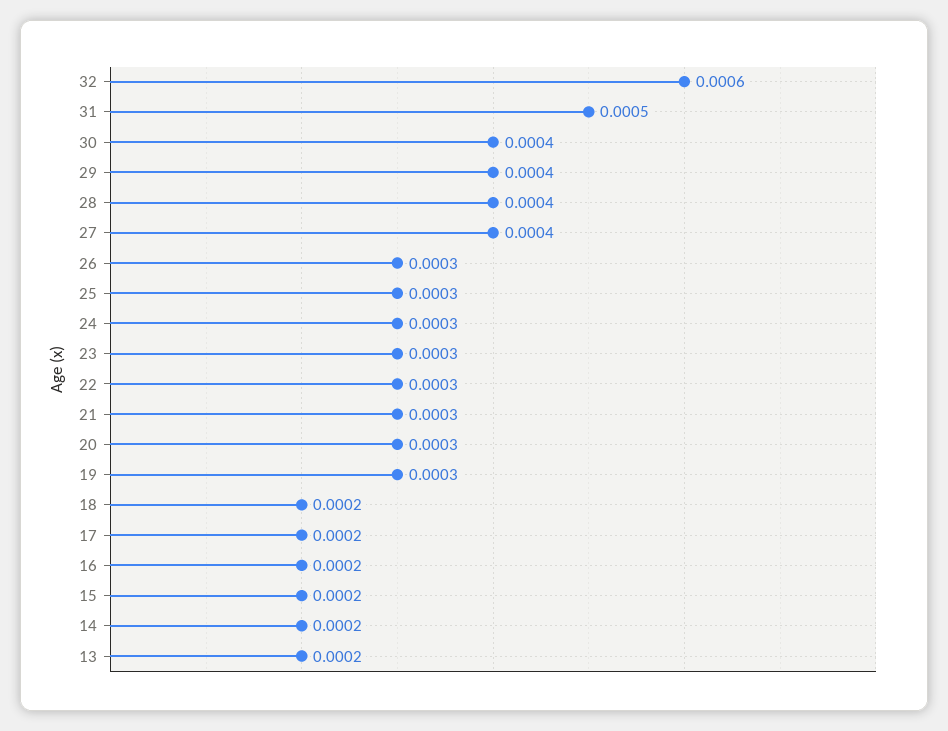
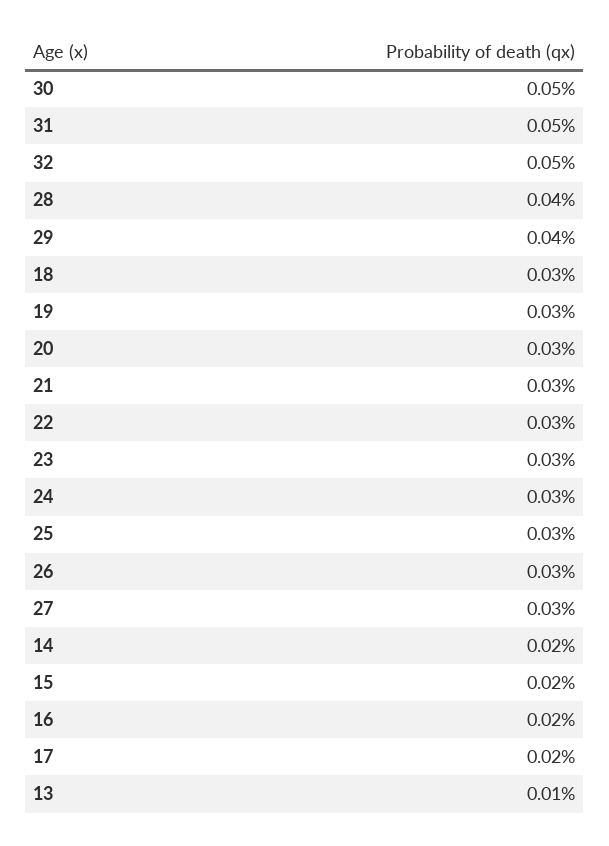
32: 0.0006 -> 0.0005
30: 0.0004 -> 0.0005
27: 0.0004 -> 0.0003
18: 0.0002 -> 0.0003
13: 0.0002 -> 0.0001

